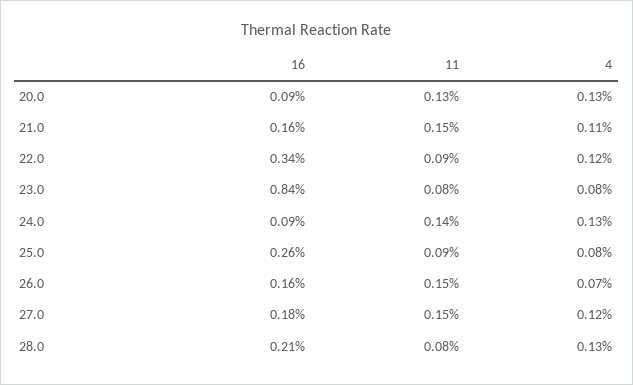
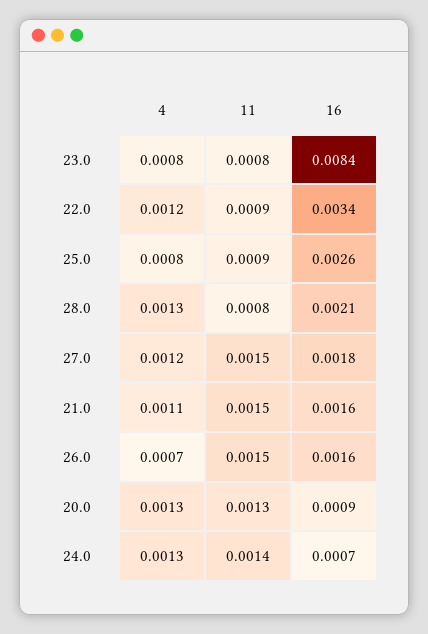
16, 24.0: 0.0009 -> 0.0007

